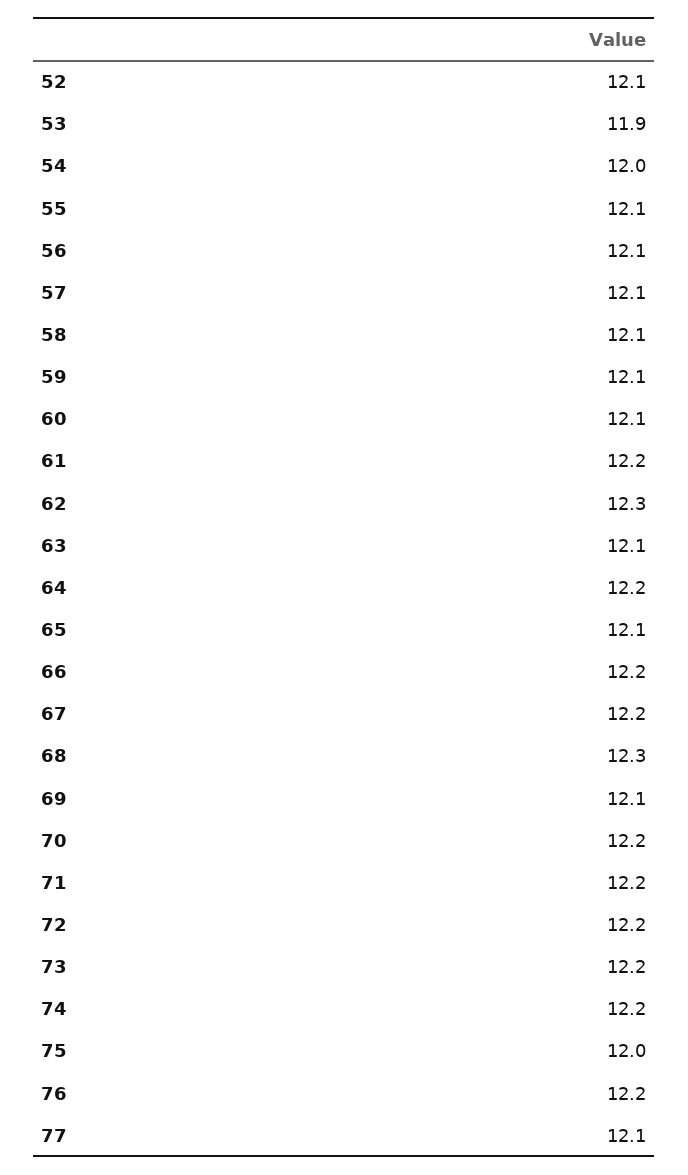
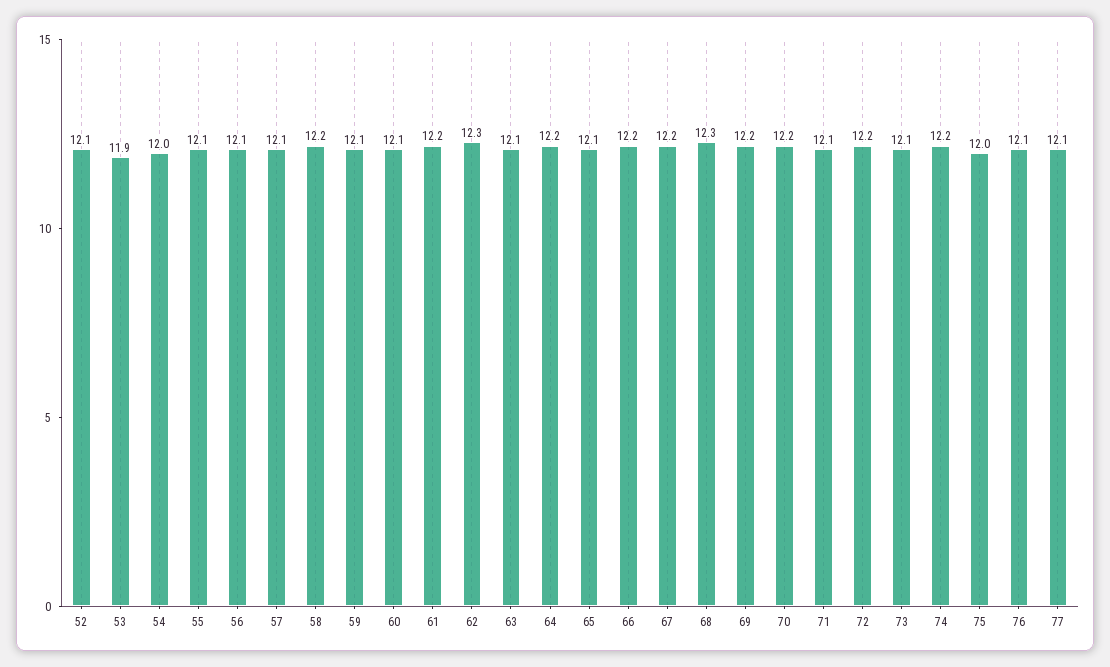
58: 12.1 -> 12.2
69: 12.1 -> 12.2
71: 12.2 -> 12.1
73: 12.2 -> 12.1
76: 12.2 -> 12.1

